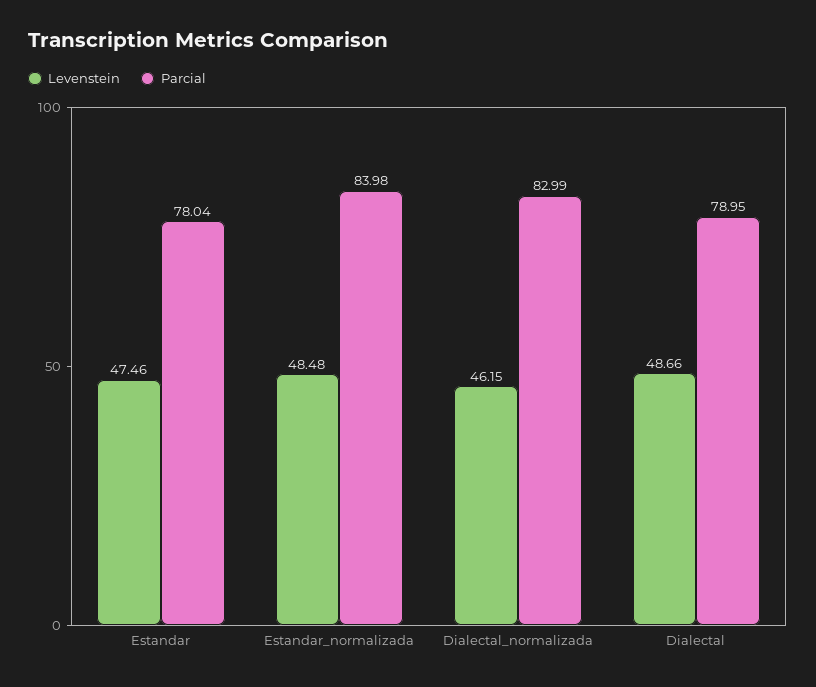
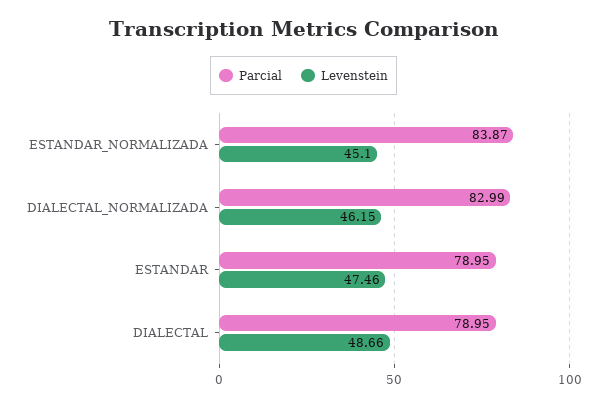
Parcial, Estandar: 78.04 -> 78.95
Levenstein, Estandar_normalizada: 48.48 -> 45.1
Parcial, Estandar_normalizada: 83.98 -> 83.87

